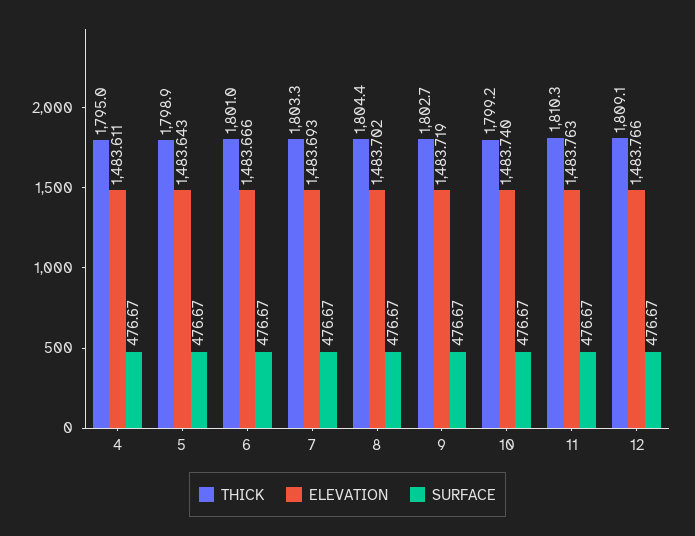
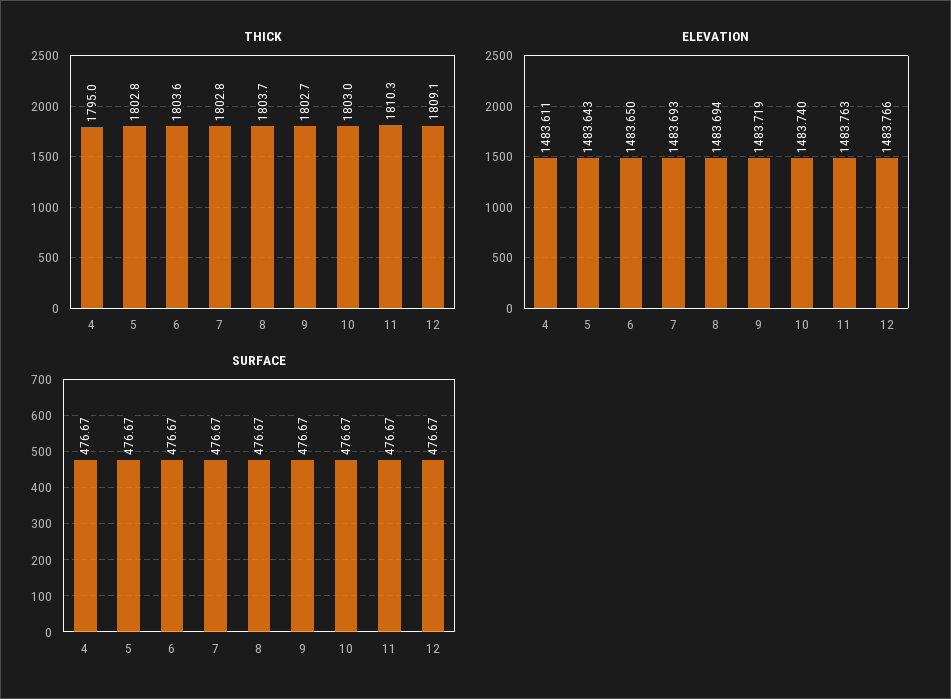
THICK, 5: 1798.9 -> 1802.8
THICK, 6: 1801 -> 1803.6
ELEVATION, 6: 1483.666 -> 1483.65
THICK, 7: 1803.3 -> 1802.8
THICK, 8: 1804.4 -> 1803.7
ELEVATION, 8: 1483.702 -> 1483.694
THICK, 10: 1799.2 -> 1803

